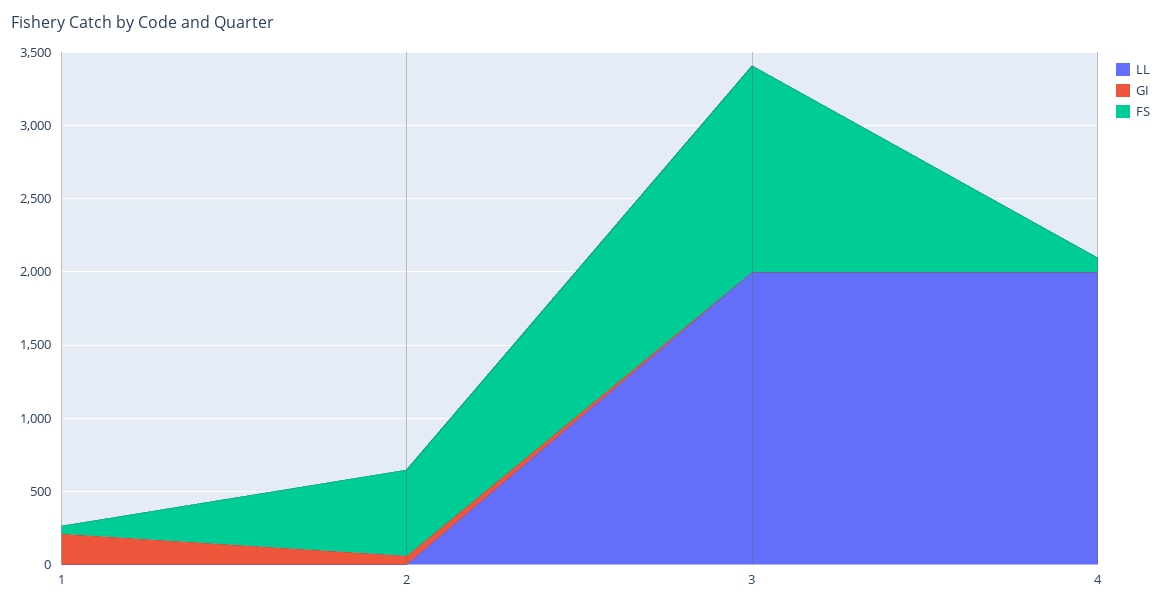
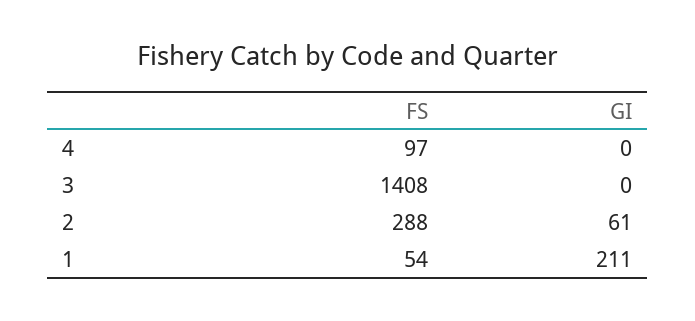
LL, 1: 0 -> none
LL, 2: 0 -> none
FS, 2: 600 -> 288
LL, 3: 2000 -> none
LL, 4: 2000 -> none

